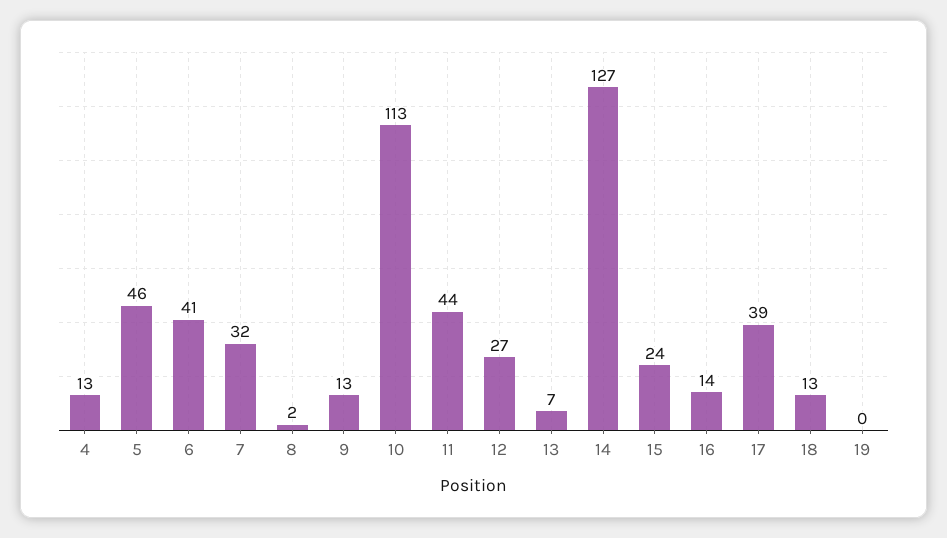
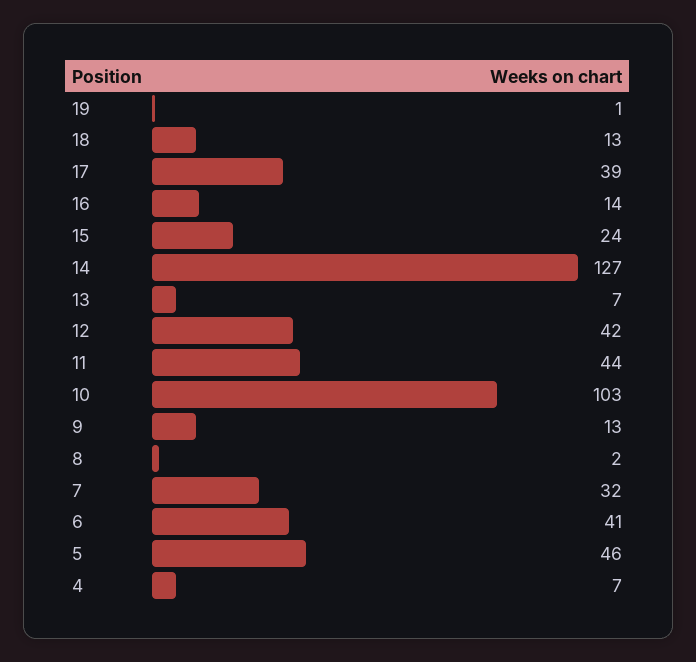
4: 13 -> 7
10: 113 -> 103
12: 27 -> 42
19: 0 -> 1

